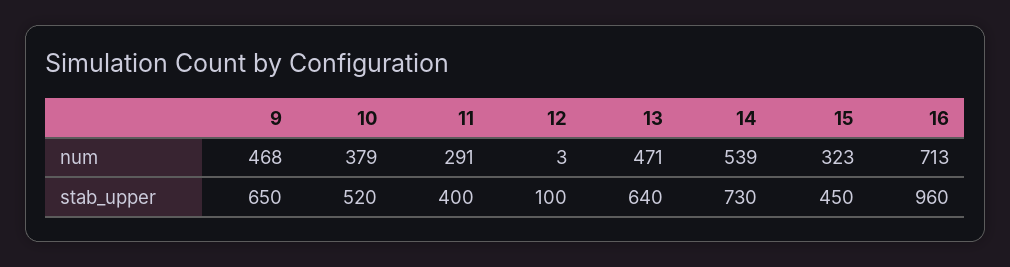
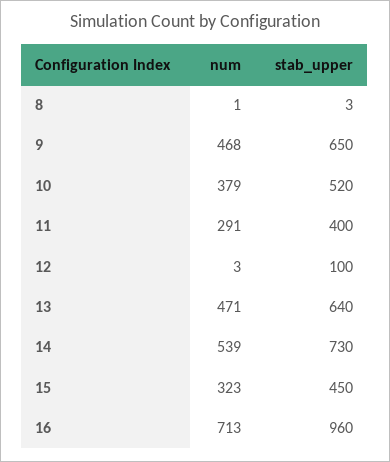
8, num: none -> 1
8, stab_upper: none -> 3

